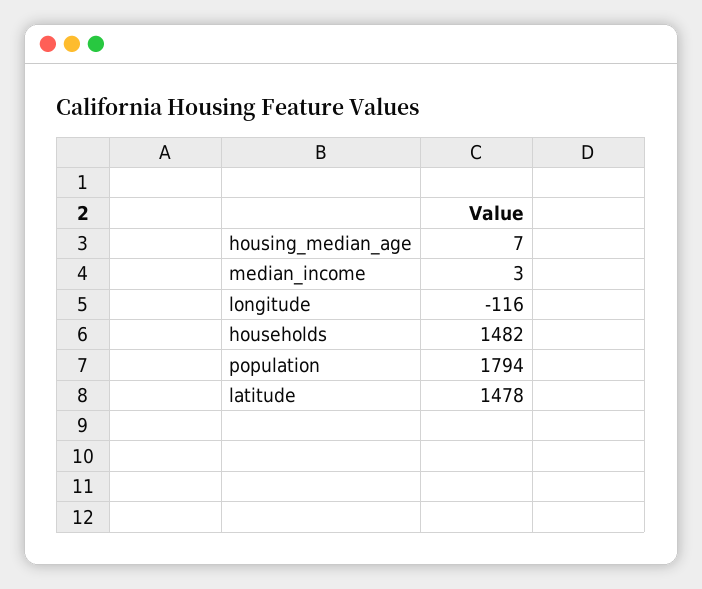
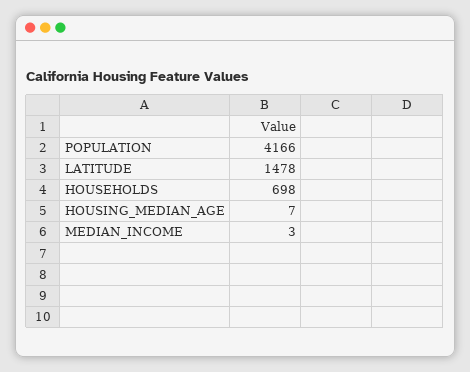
longitude: -116 -> none
households: 1482 -> 698
population: 1794 -> 4166

